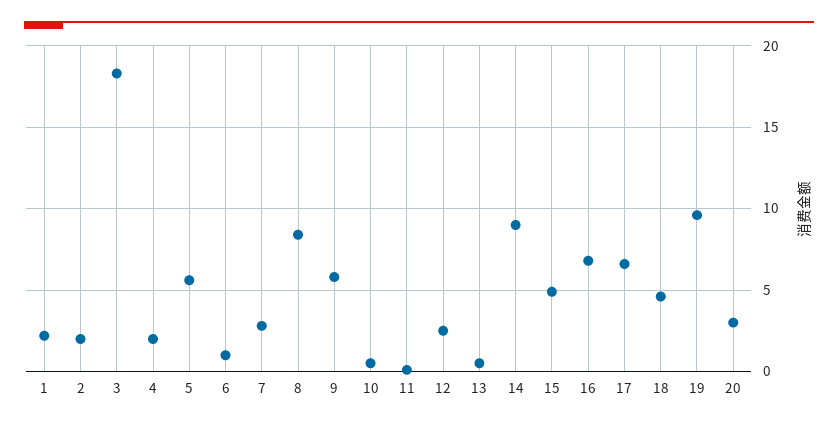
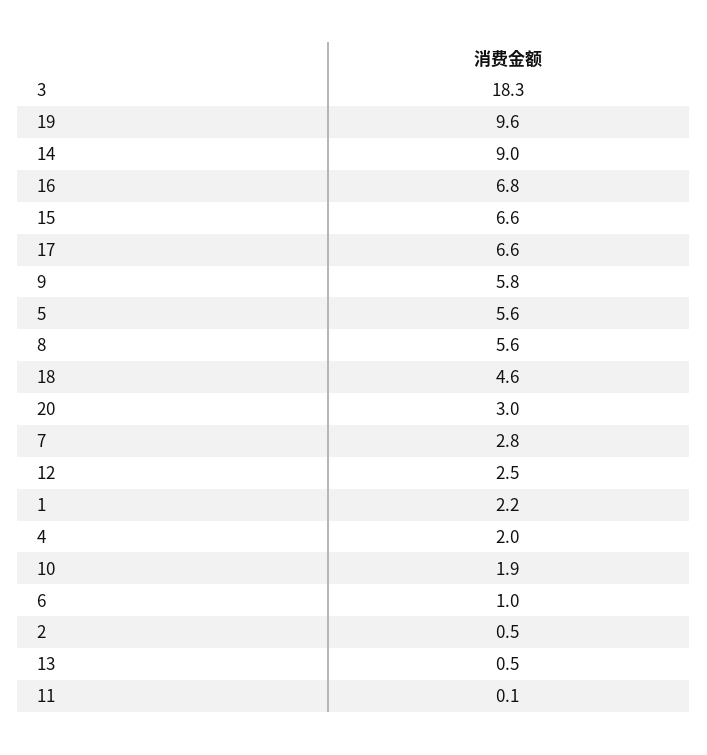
2: 2 -> 0.5
8: 8.5 -> 5.6
10: 0.5 -> 1.9
15: 5 -> 6.6

